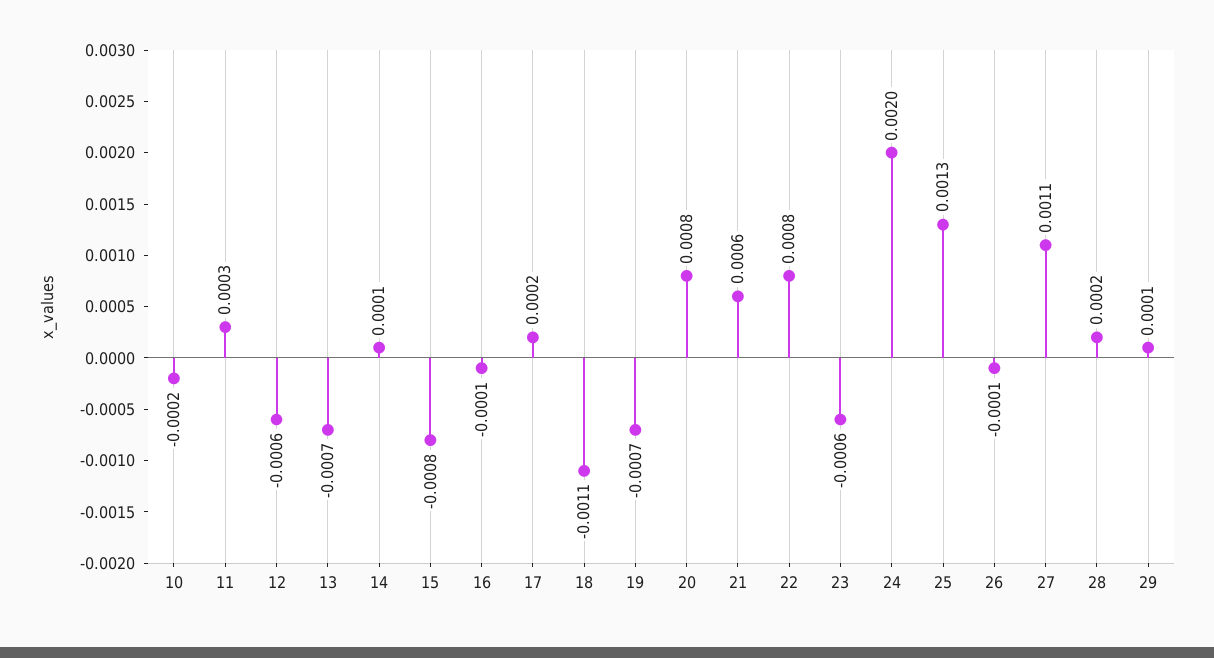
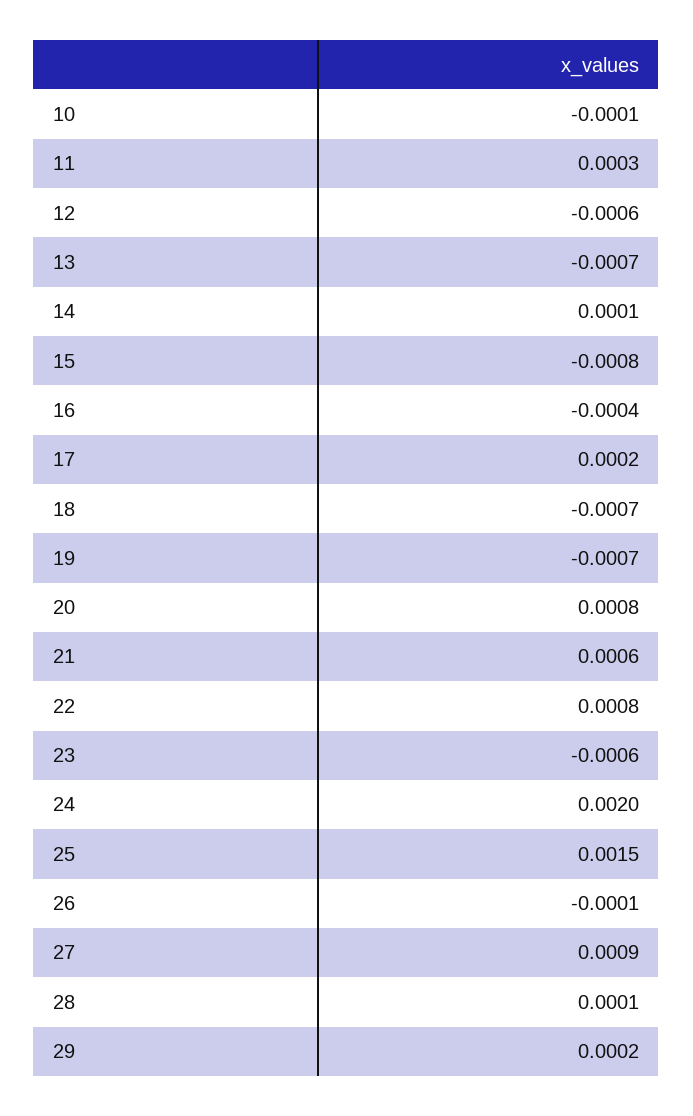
10: -0.0002 -> -0.0001
16: -0.0001 -> -0.0004
18: -0.0011 -> -0.0007
25: 0.0013 -> 0.0015
27: 0.0011 -> 0.0009
28: 0.0002 -> 0.0001
29: 0.0001 -> 0.0002

